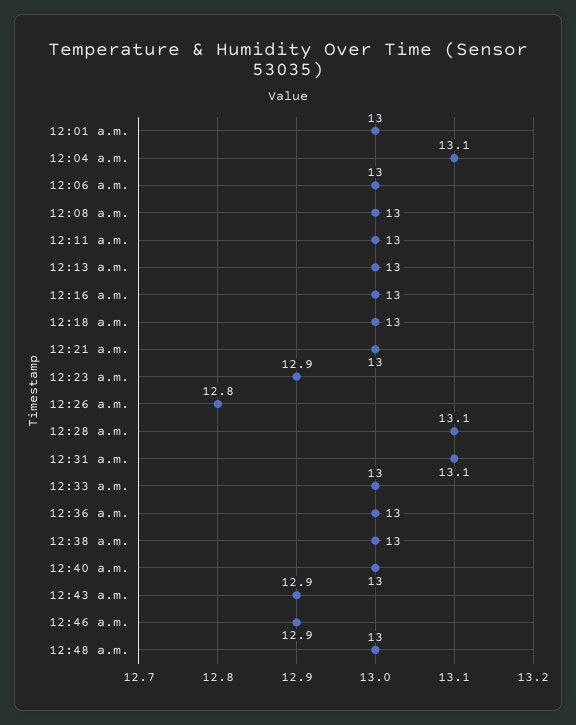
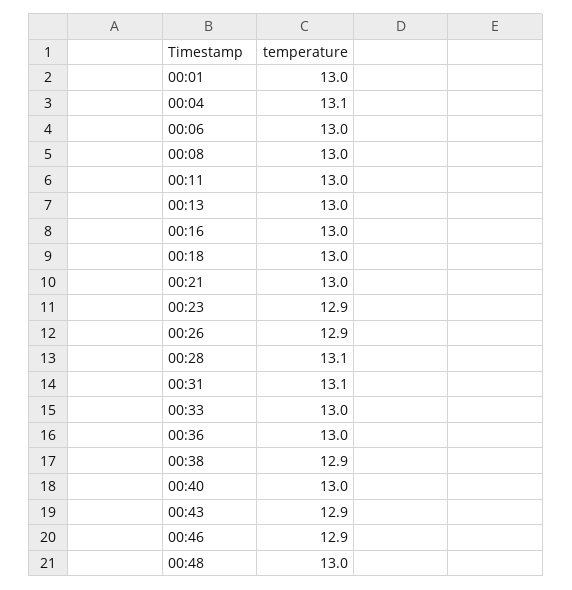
12:26 a.m.: 12.8 -> 12.9
12:38 a.m.: 13 -> 12.9

